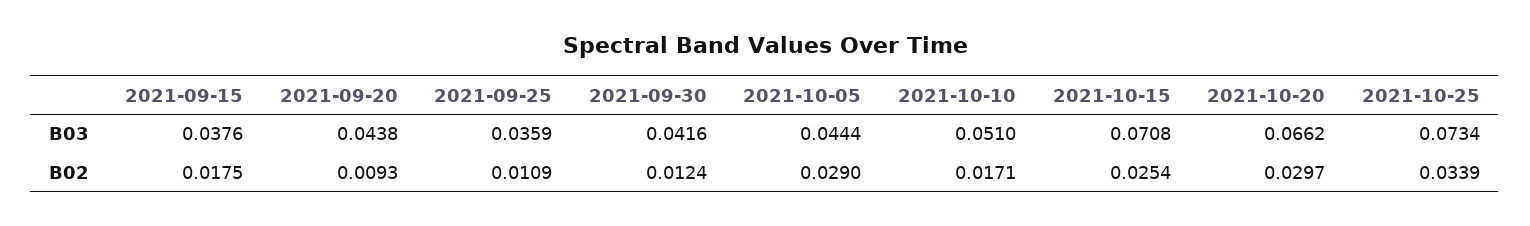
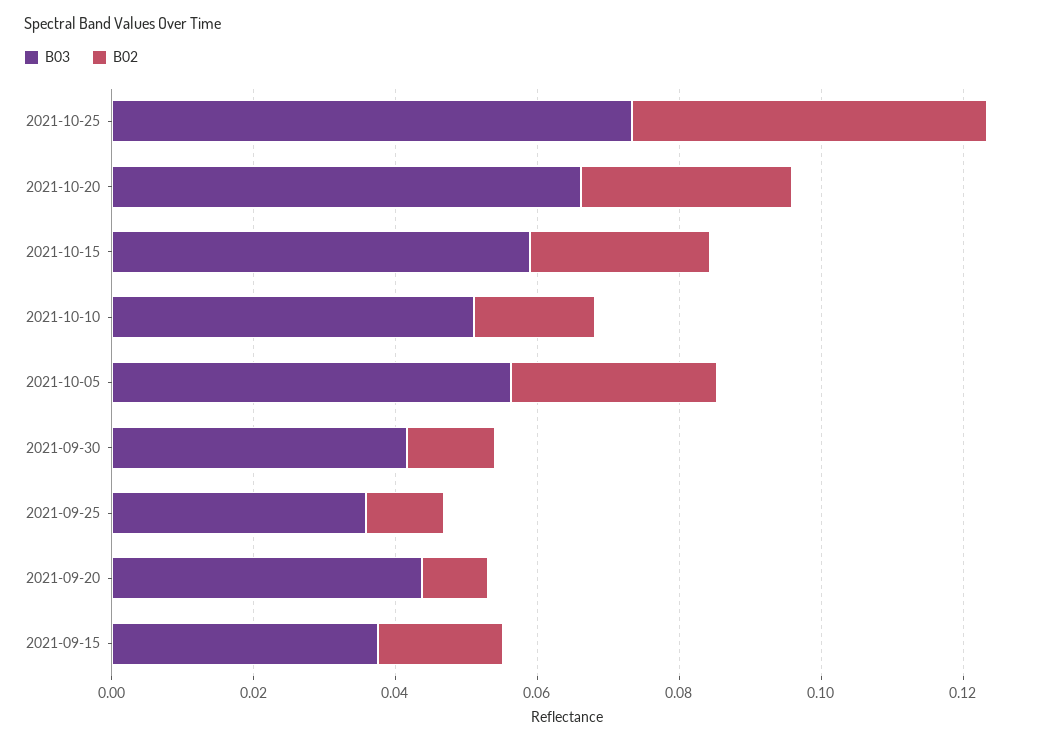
B03, 2021-10-05: 0.0444 -> 0.055
B03, 2021-10-15: 0.0708 -> 0.06
B02, 2021-10-25: 0.0339 -> 0.05

